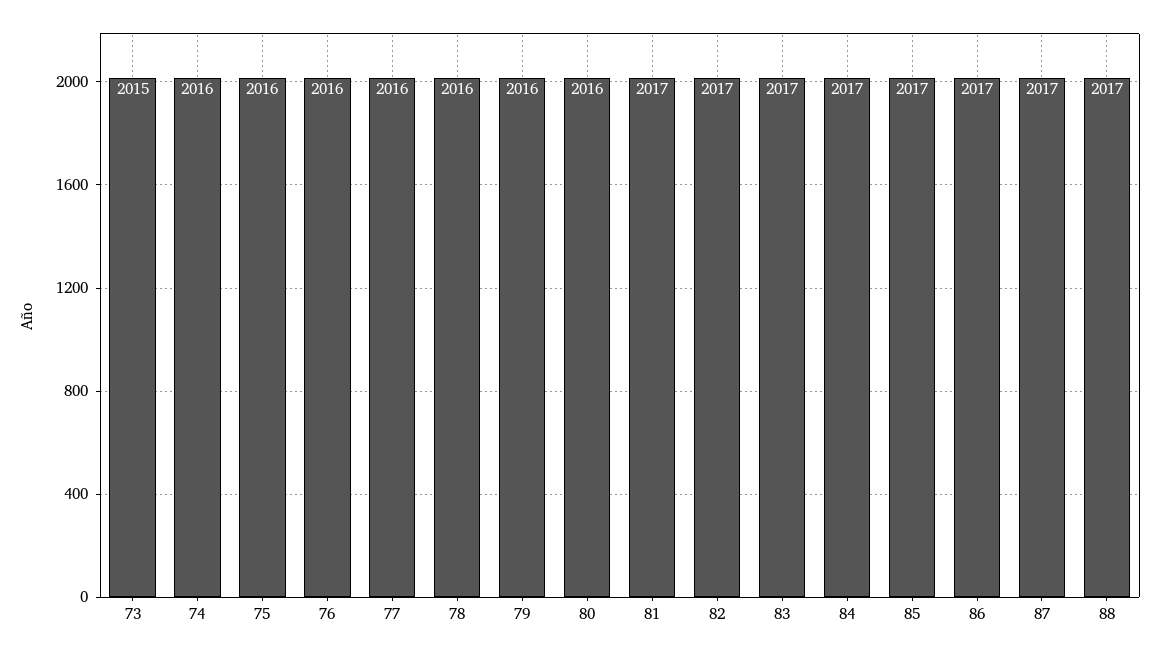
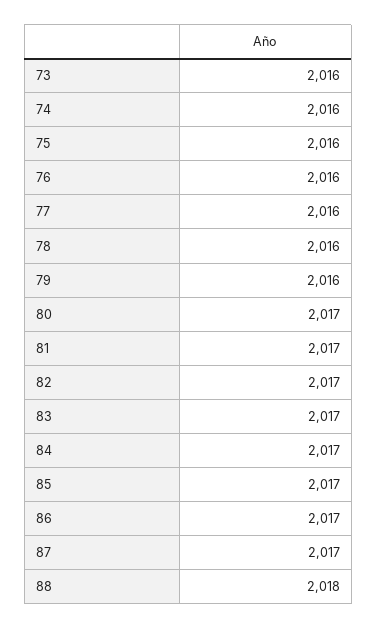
73: 2015 -> 2016
80: 2016 -> 2017
88: 2017 -> 2018

